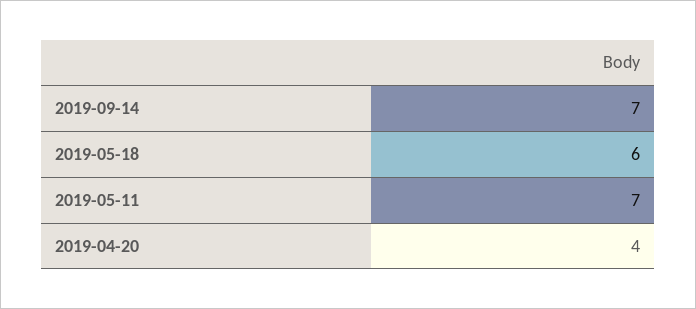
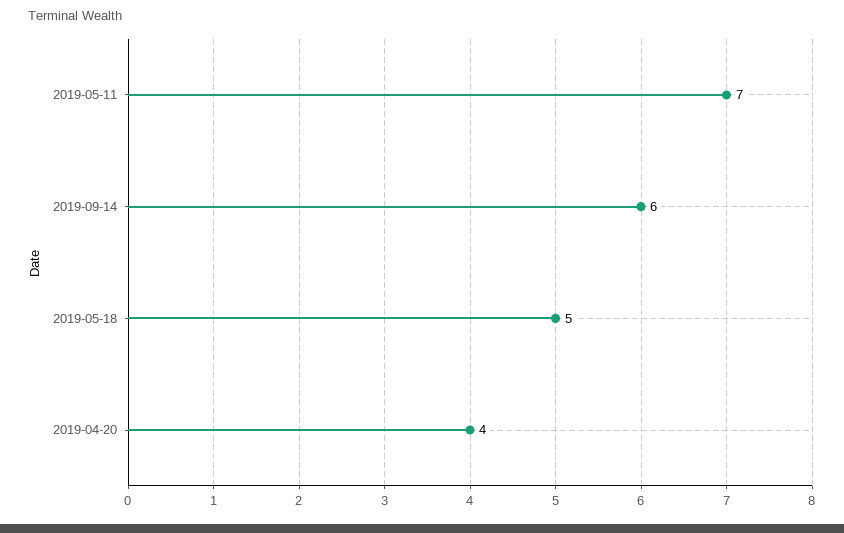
2019-09-14: 7 -> 6
2019-05-18: 6 -> 5

